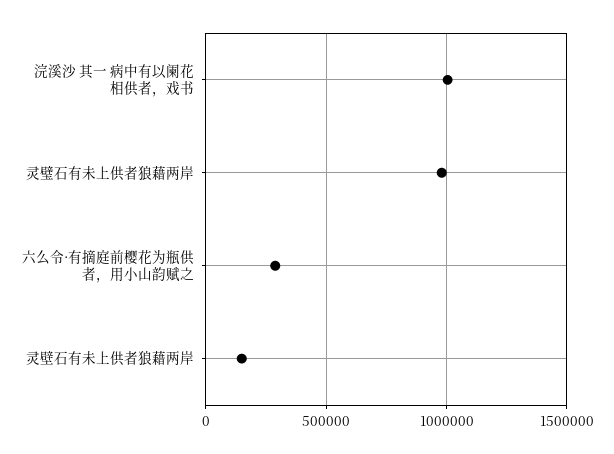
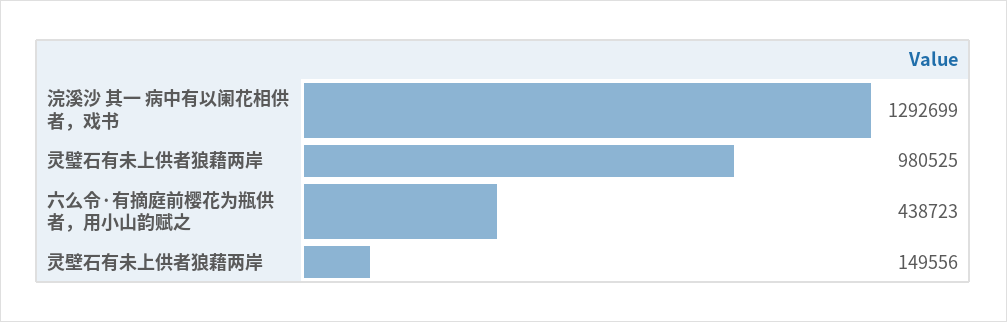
浣溪沙 其一 病中有以阑花相供者，戏书: 1000000 -> 1292699
六么令·有摘庭前樱花为瓶供者，用小山韵赋之: 300000 -> 438723

